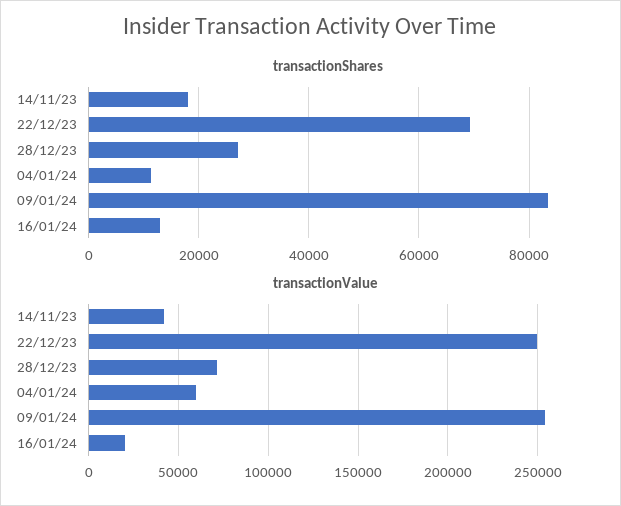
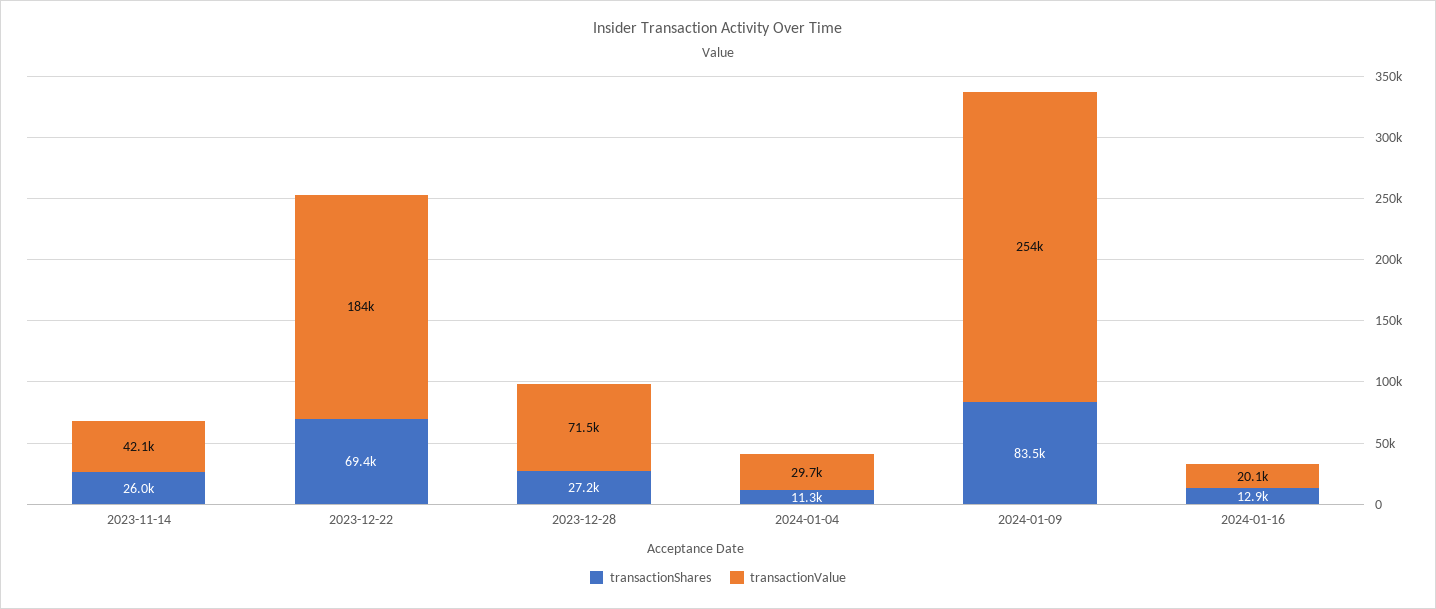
transactionShares, 14/11/23: 18000 -> 26000
transactionValue, 22/12/23: 250000 -> 184000
transactionValue, 04/01/24: 60000 -> 29700

